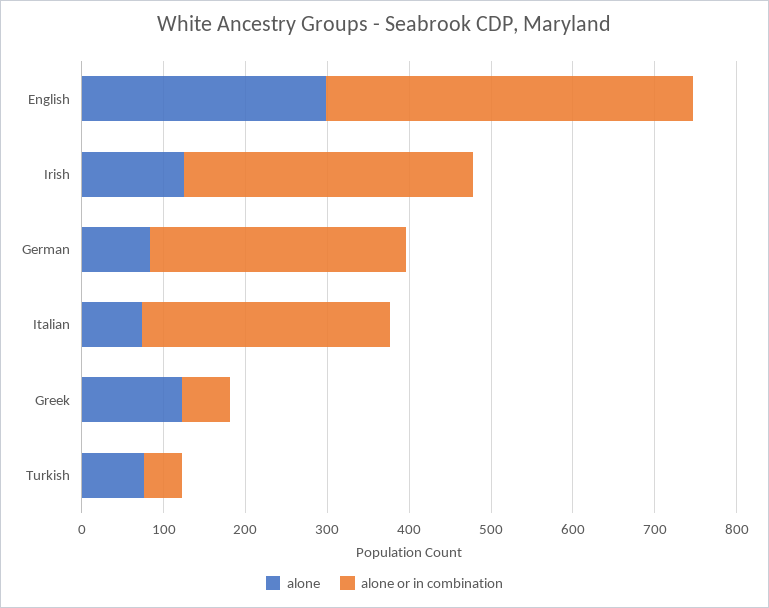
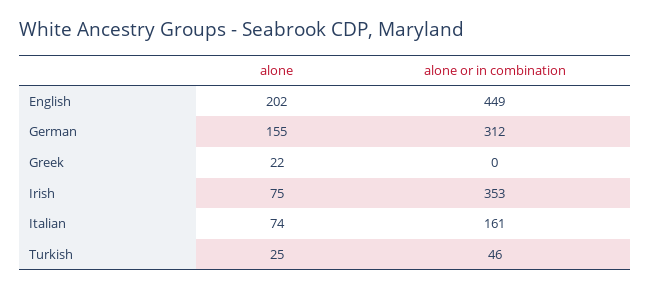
alone, English: 300 -> 202
alone, Irish: 120 -> 75
alone, German: 80 -> 155
alone or in combination, Italian: 300 -> 161
alone, Greek: 120 -> 22
alone or in combination, Greek: 60 -> 0
alone, Turkish: 80 -> 25

